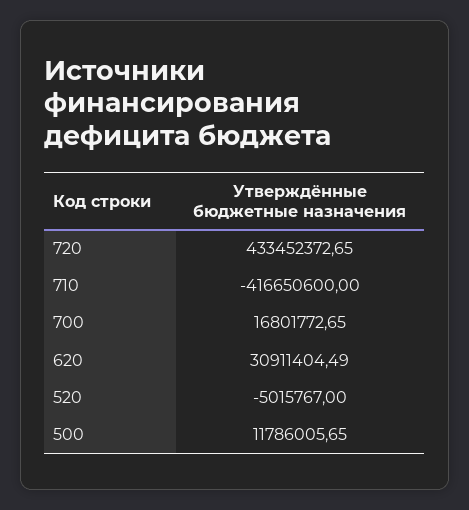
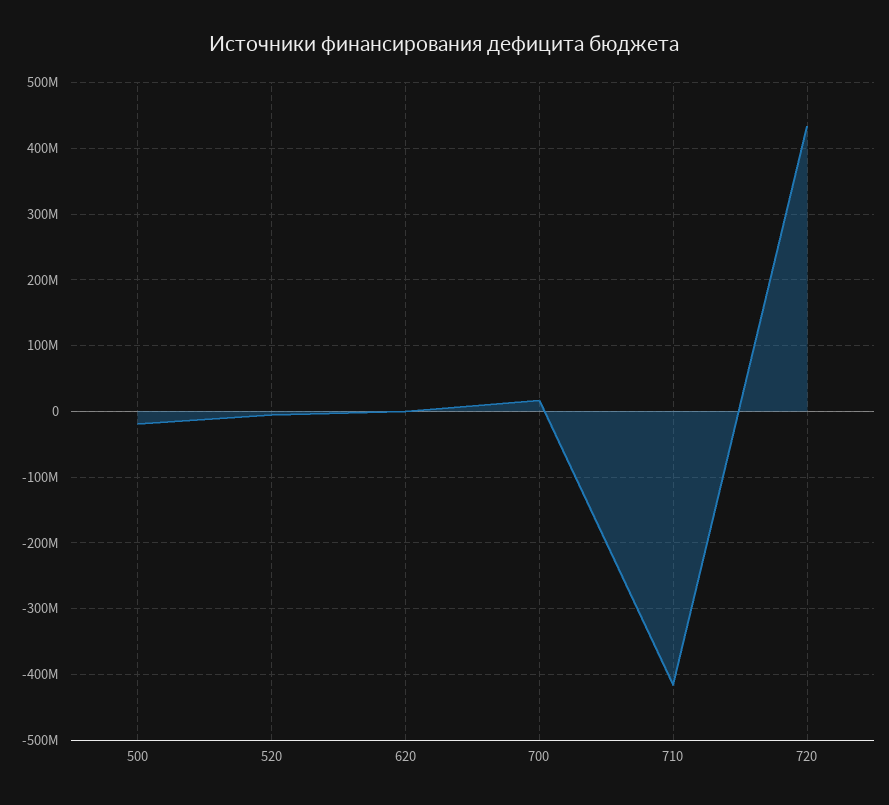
620: 30911404.49 -> 0
500: 11786005.65 -> -20000000

